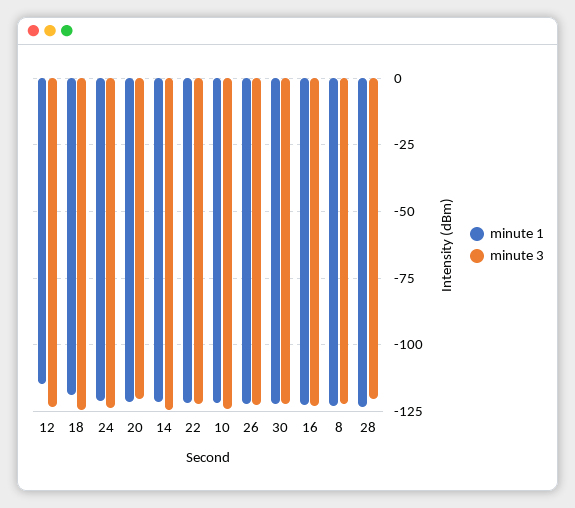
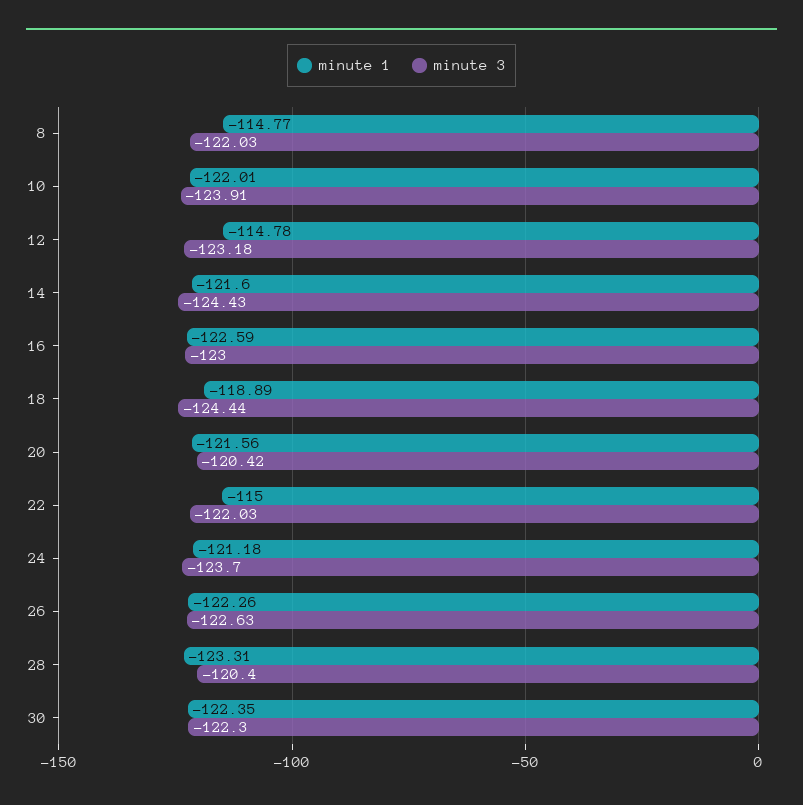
minute 1, 22: -122.5 -> -115
minute 1, 8: -122.5 -> -114.77

